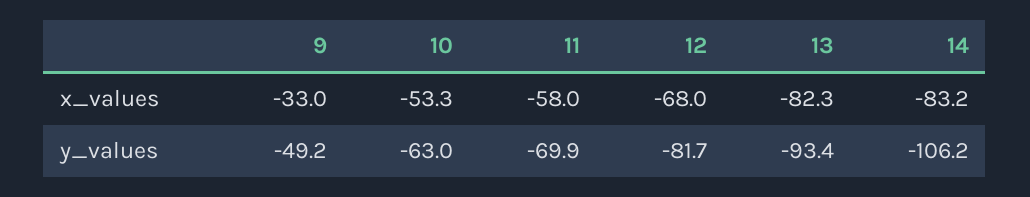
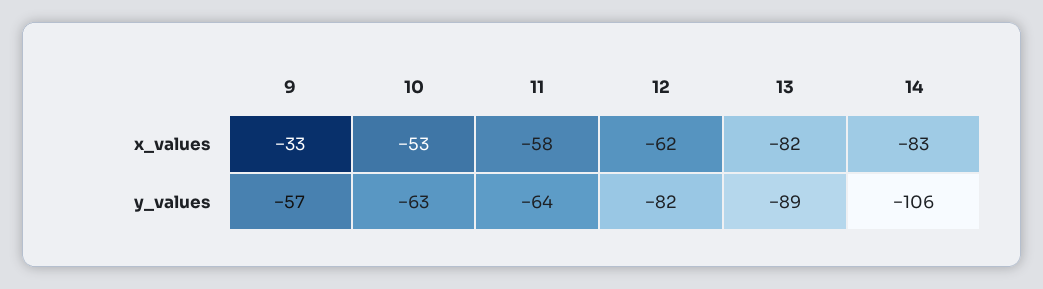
12, x_values: -68 -> -62
9, y_values: -49.2 -> -57
11, y_values: -69.9 -> -64
13, y_values: -93.4 -> -89

